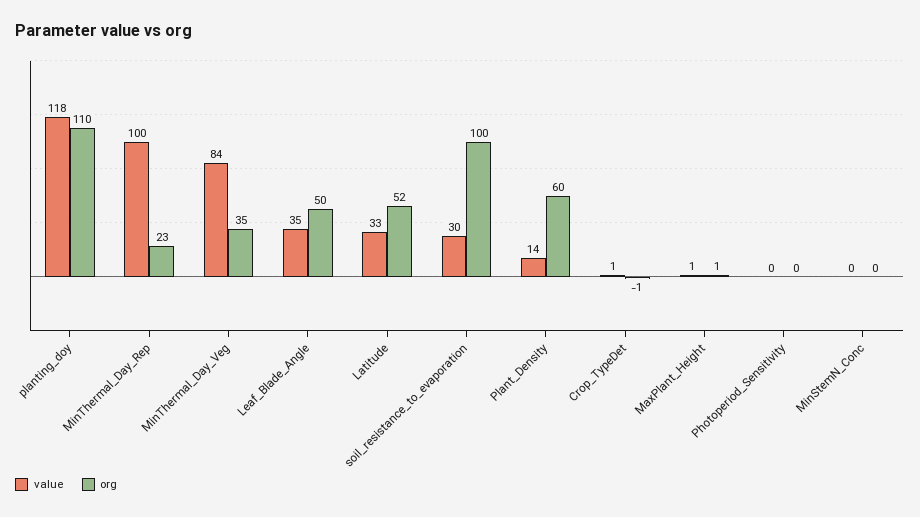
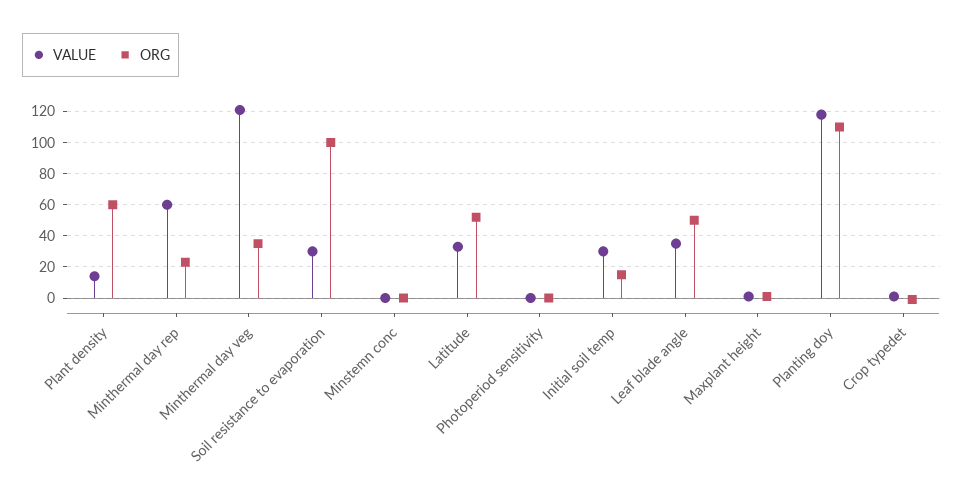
value, MinThermal_Day_Rep: 100 -> 60
value, MinThermal_Day_Veg: 84 -> 120
value, Initial soil temp: none -> 30
org, Initial soil temp: none -> 15

